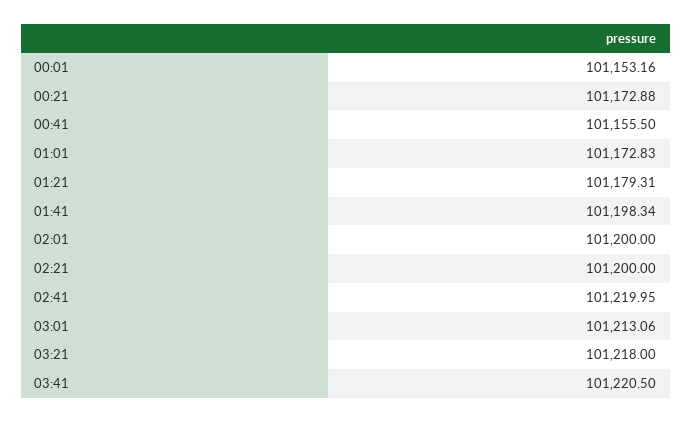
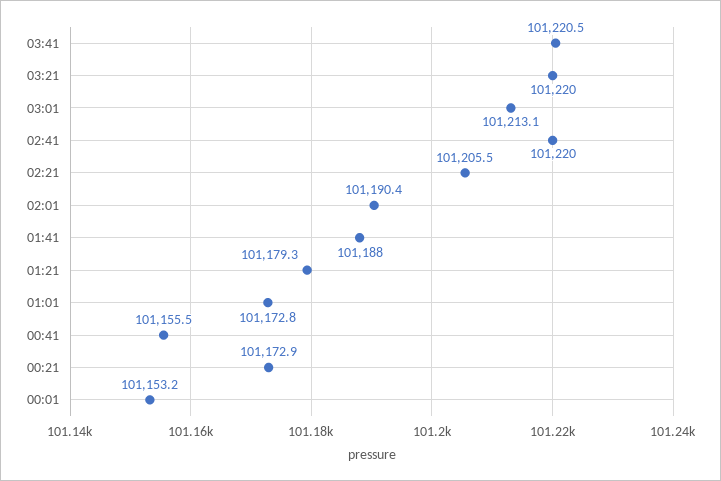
01:41: 101198.34 -> 101188
02:01: 101200 -> 101190.4
02:21: 101200 -> 101205.5
03:21: 101218 -> 101220

